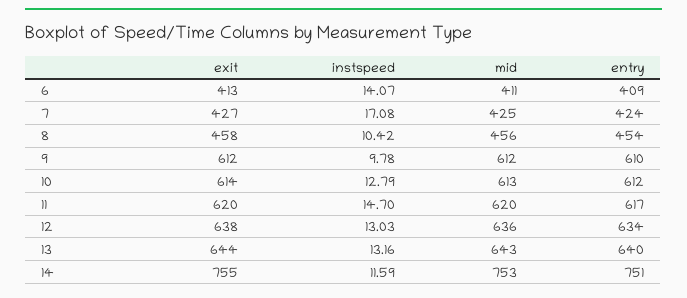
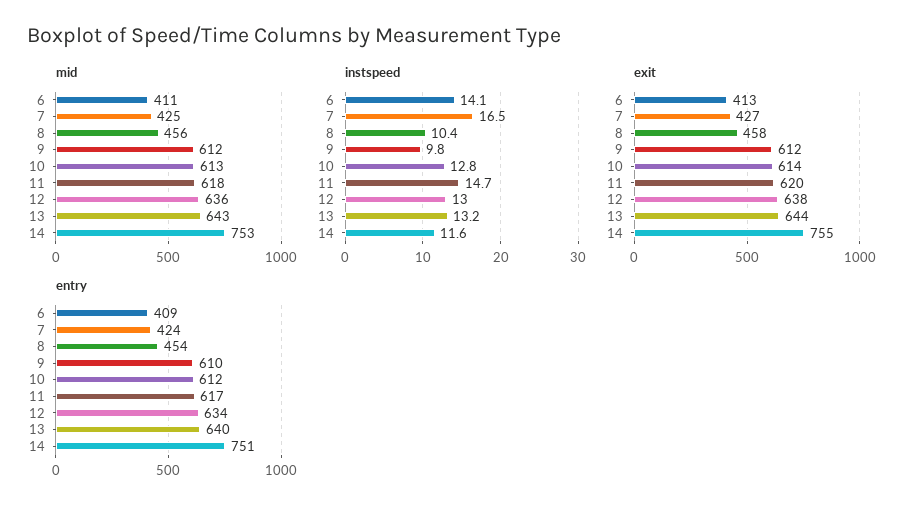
instspeed, 7: 17.08 -> 16.5
mid, 11: 620 -> 618

